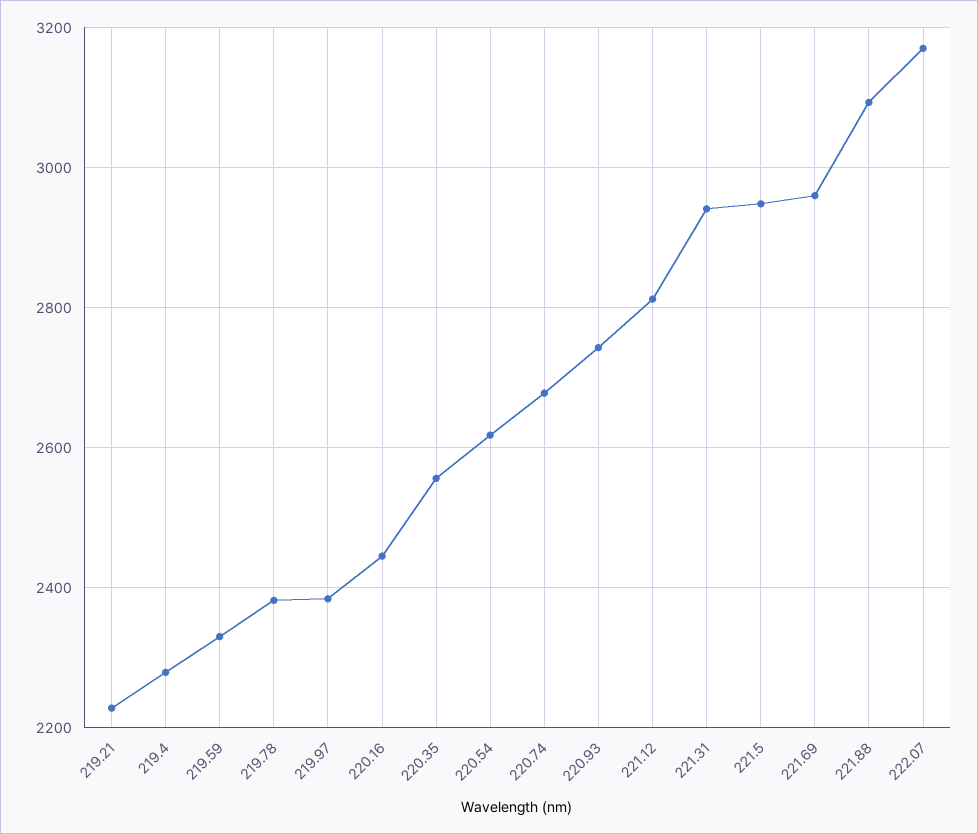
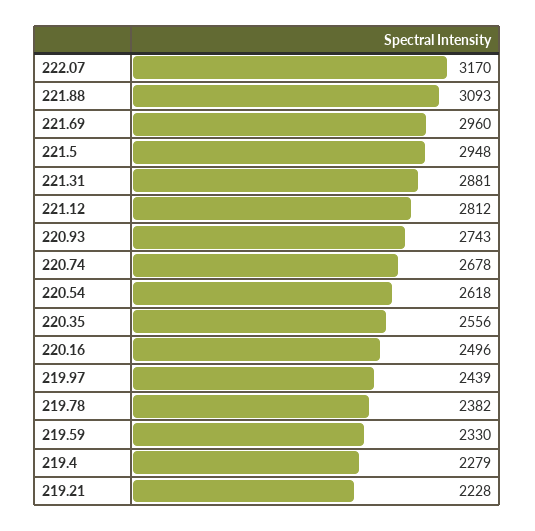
219.97: 2380 -> 2439
220.16: 2440 -> 2496
221.31: 2940 -> 2881

